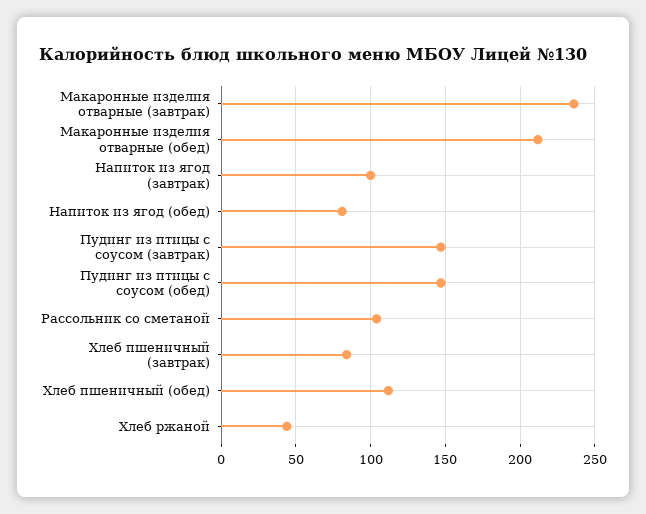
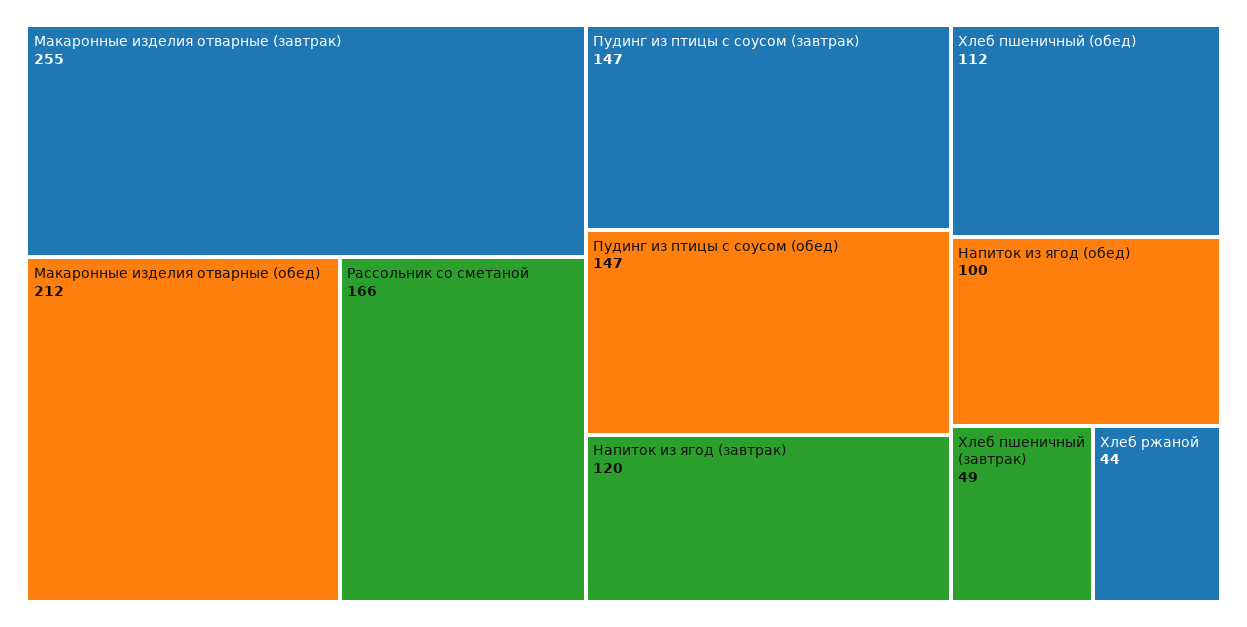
Макаронные изделия отварные (завтрак): 235 -> 255
Напиток из ягод (завтрак): 100 -> 120
Напиток из ягод (обед): 80 -> 100
Рассольник со сметаной: 105 -> 166
Хлеб пшеничный (завтрак): 85 -> 49

